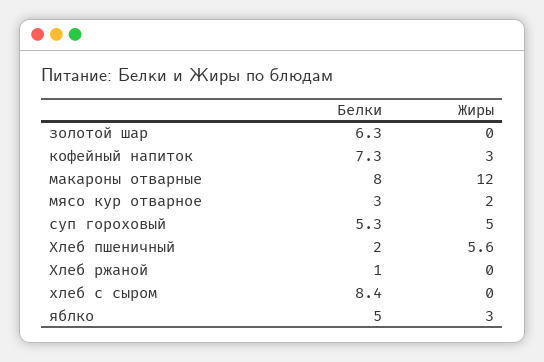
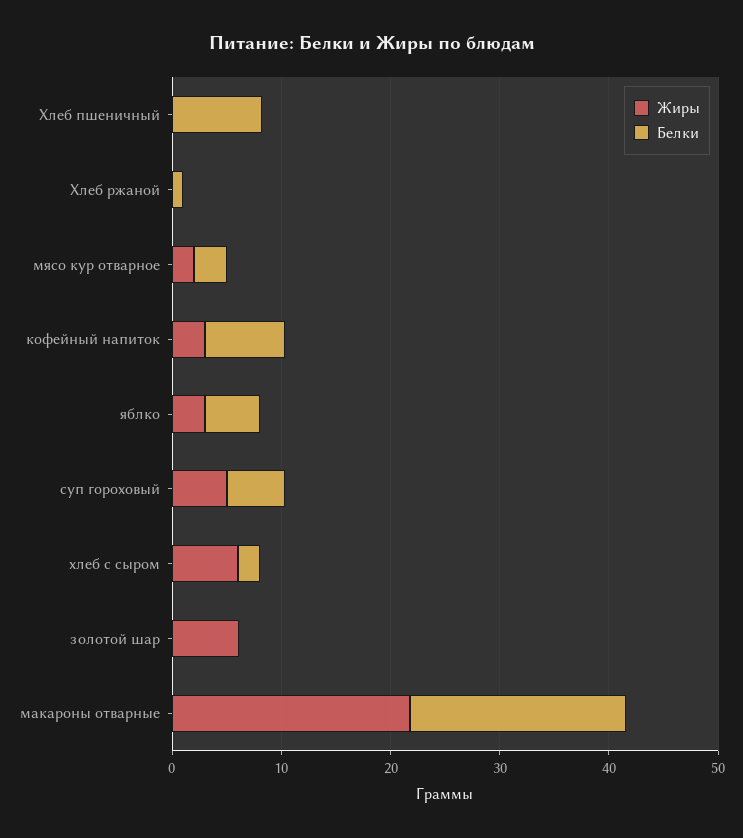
Белки, золотой шар: 6.3 -> 0
Жиры, золотой шар: 0 -> 6
Белки, макароны отварные: 8 -> 20
Жиры, макароны отварные: 12 -> 22
Белки, Хлеб пшеничный: 2 -> 8
Жиры, Хлеб пшеничный: 5.6 -> 0
Белки, хлеб с сыром: 8.4 -> 2
Жиры, хлеб с сыром: 0 -> 6

